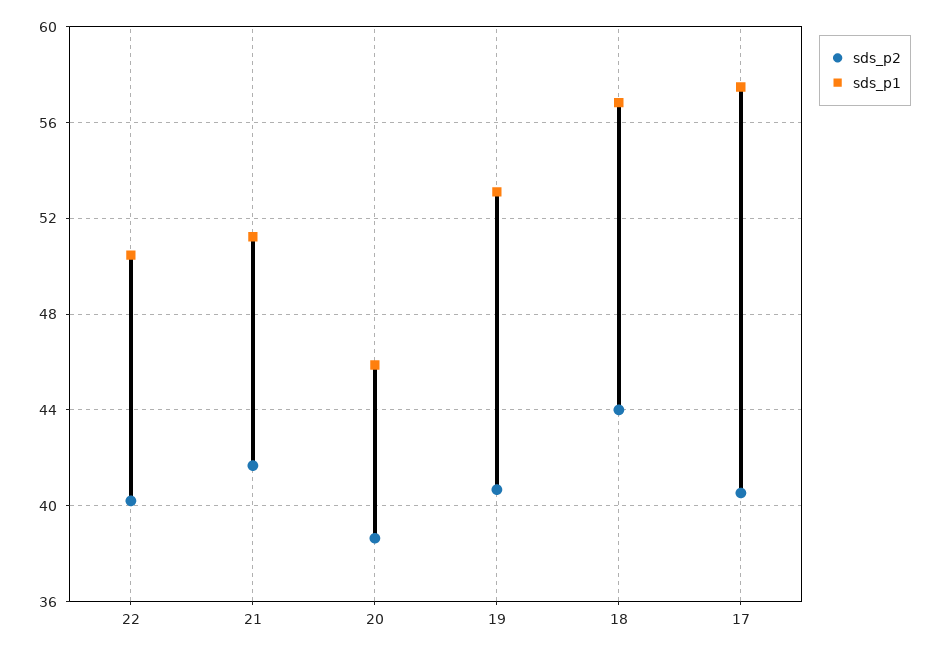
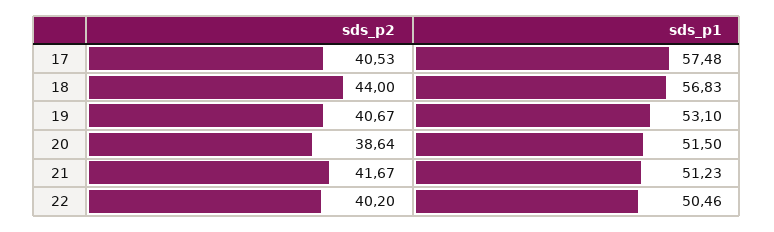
sds_p1, 20: 46 -> 51.5

